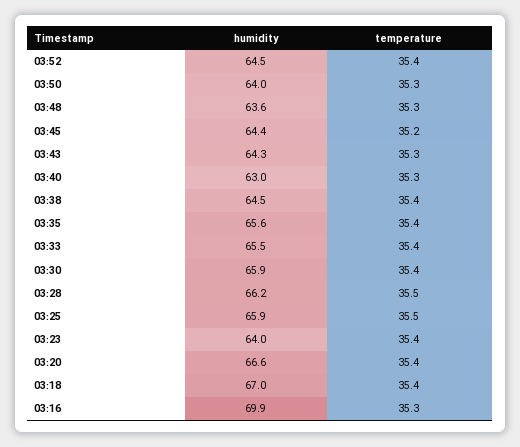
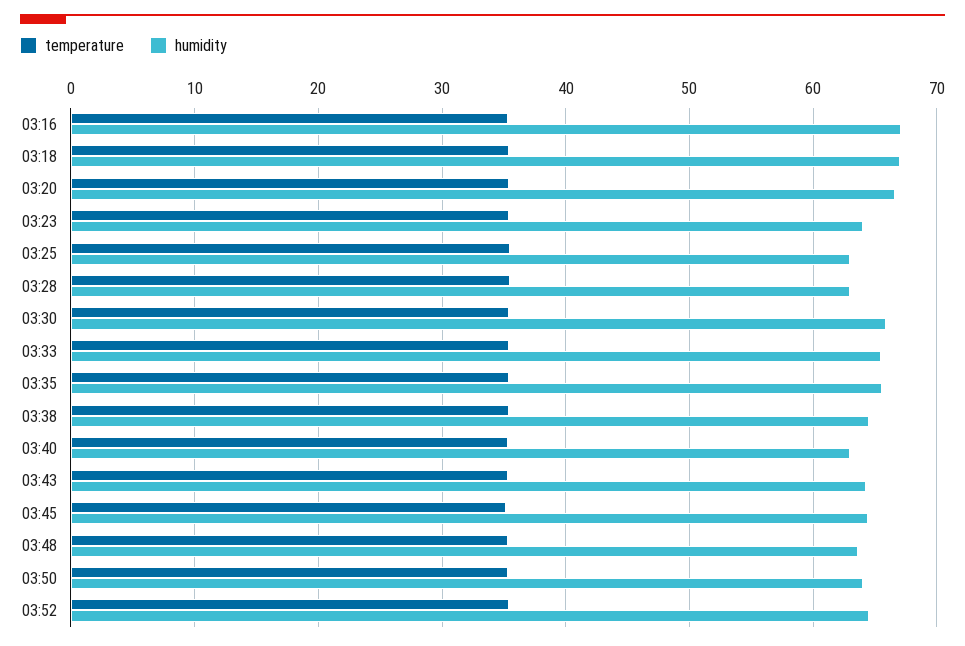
humidity, 03:28: 66.2 -> 63
humidity, 03:25: 65.9 -> 63
humidity, 03:16: 69.9 -> 67

